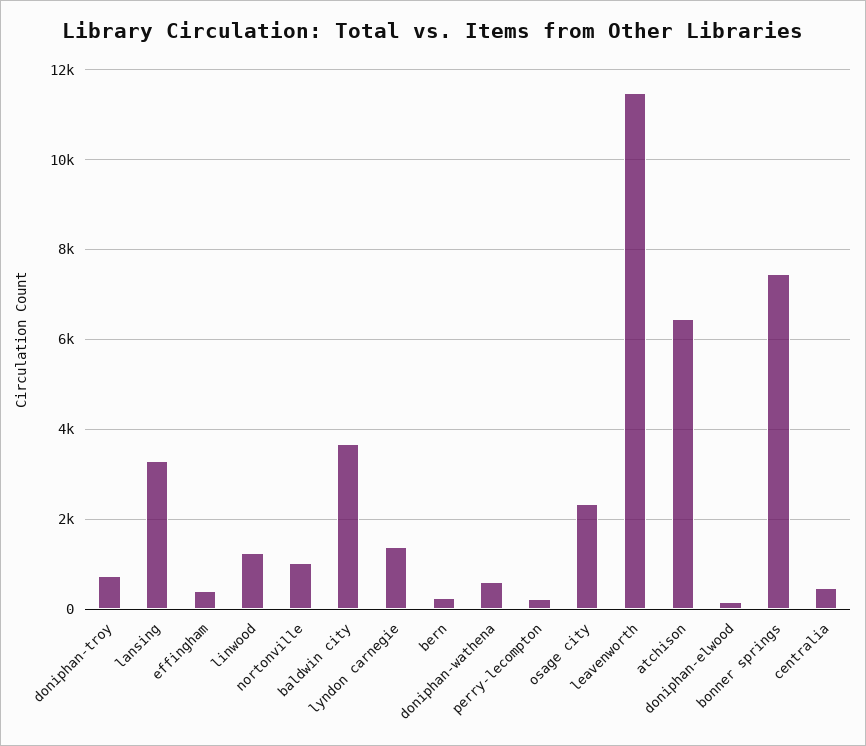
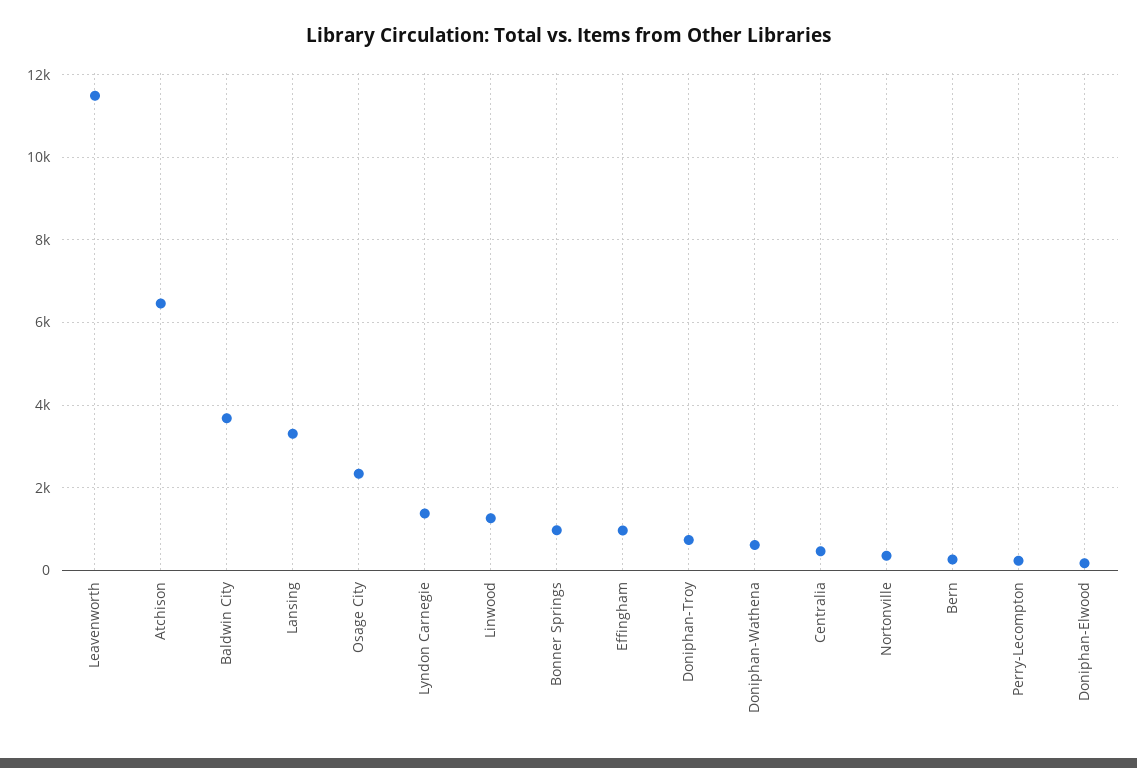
effingham: 400 -> 1000
nortonville: 1000 -> 400
bonner springs: 7400 -> 1000

